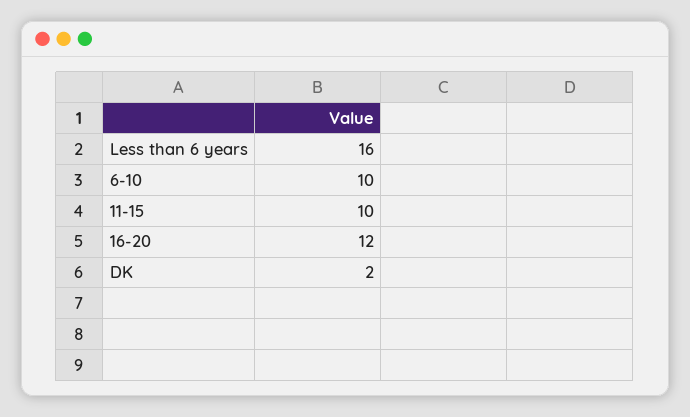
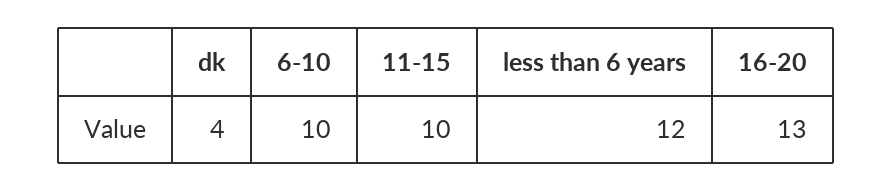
Less than 6 years: 16 -> 12
16-20: 12 -> 13
DK: 2 -> 4

